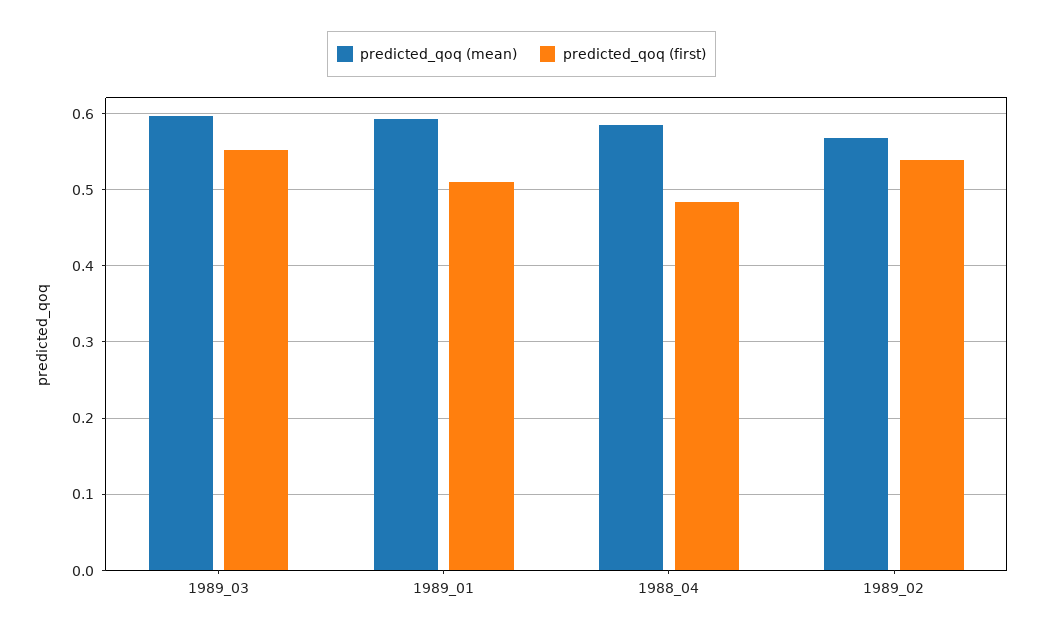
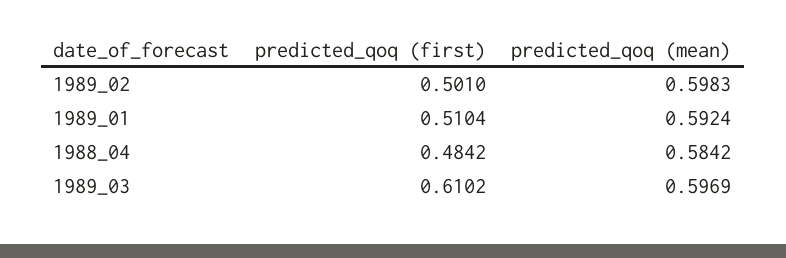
predicted_qoq (first), 1989_03: 0.55 -> 0.6102
predicted_qoq (mean), 1989_02: 0.57 -> 0.5983
predicted_qoq (first), 1989_02: 0.54 -> 0.501

